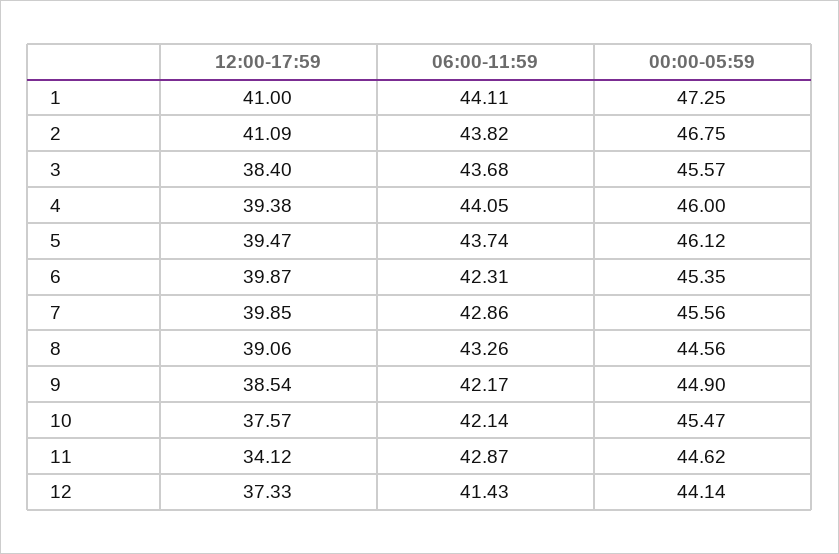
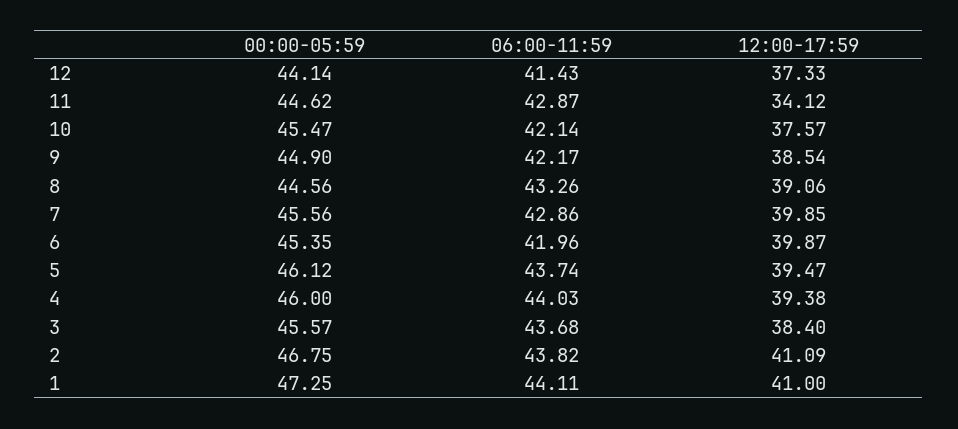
06:00-11:59, 4: 44.05 -> 44.03
06:00-11:59, 6: 42.31 -> 41.96

